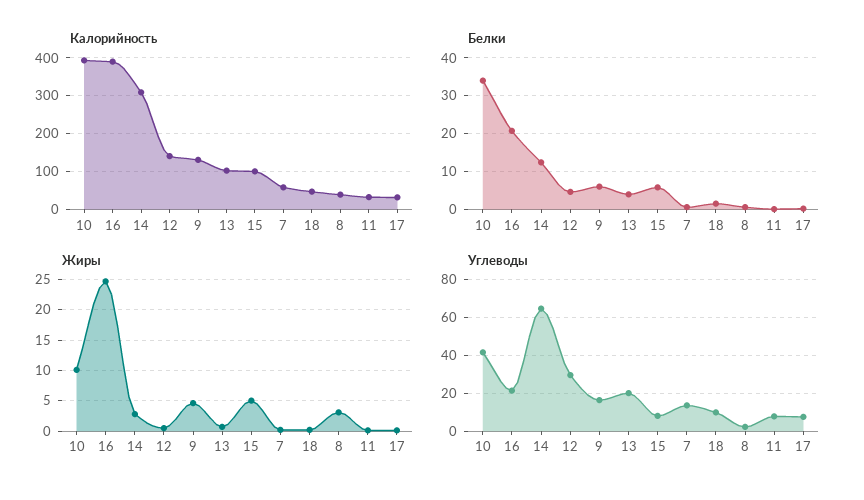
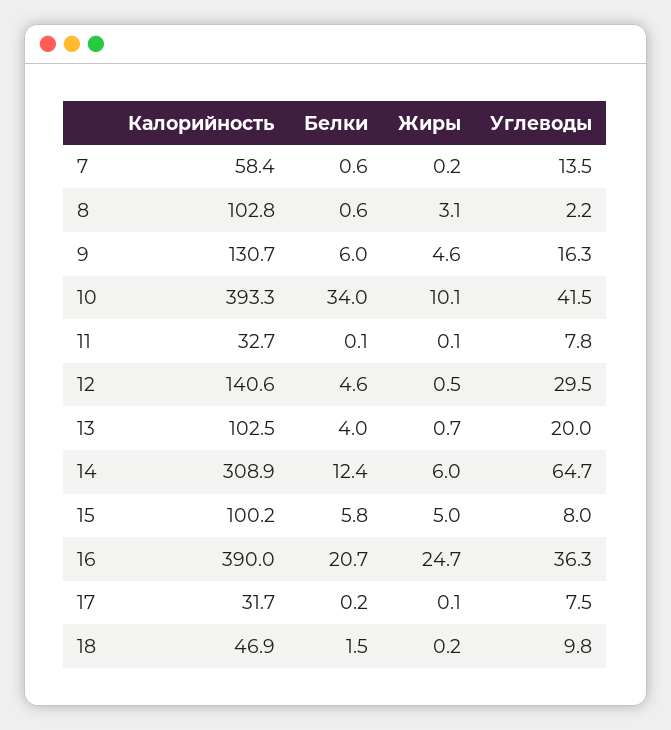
Калорийность, 8: 40 -> 102.8
Жиры, 14: 3 -> 6
Углеводы, 16: 20 -> 36.3

